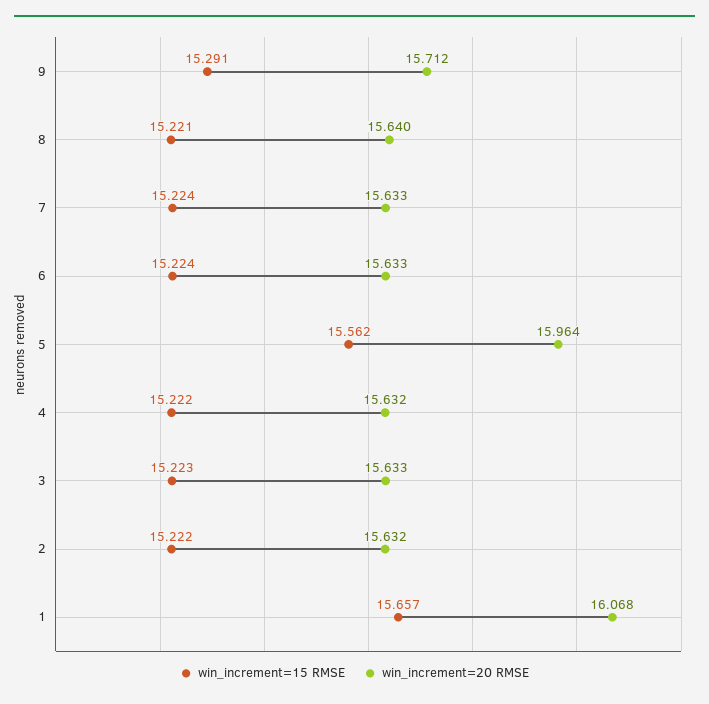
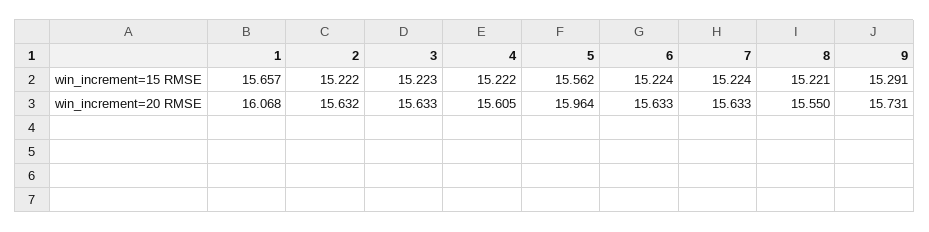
win_increment=20 RMSE, 9: 15.712 -> 15.731
win_increment=20 RMSE, 8: 15.64 -> 15.55
win_increment=20 RMSE, 4: 15.632 -> 15.605

